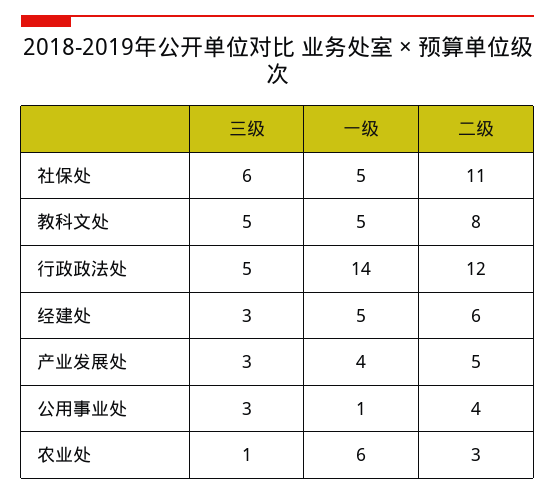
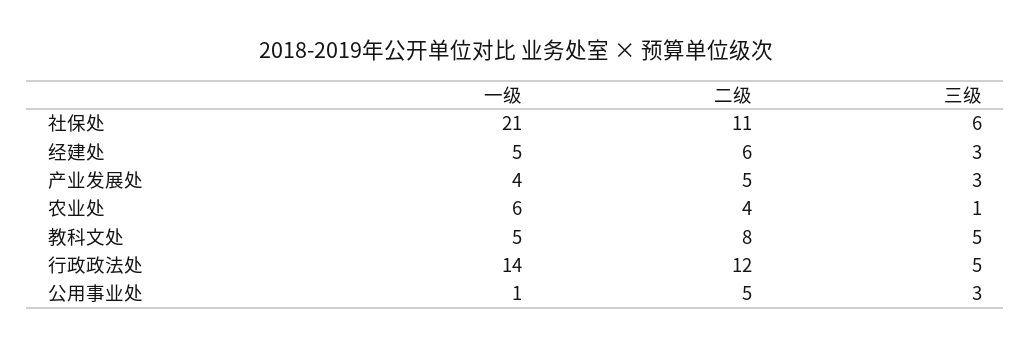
一级, 社保处: 5 -> 21
二级, 公用事业处: 4 -> 5
二级, 农业处: 3 -> 4

